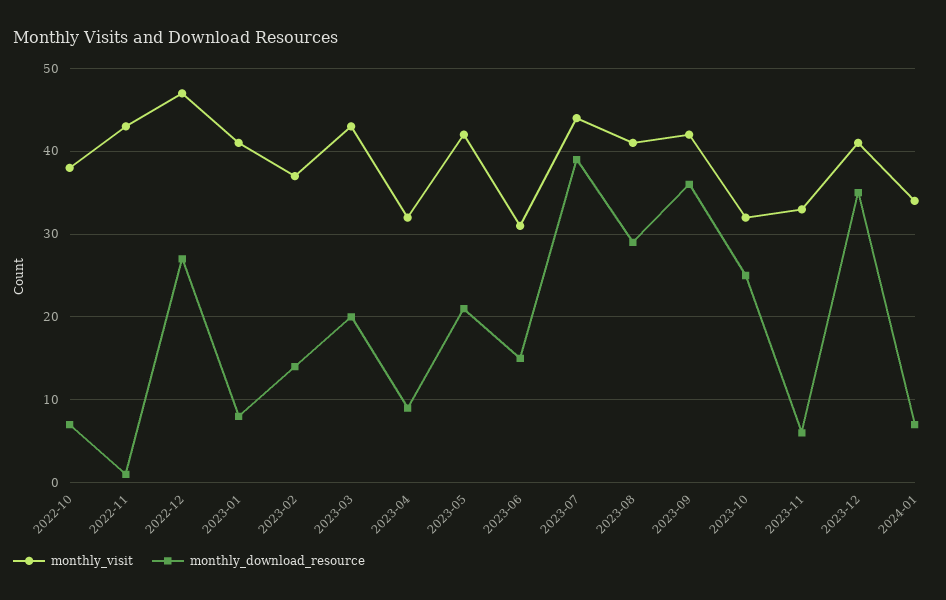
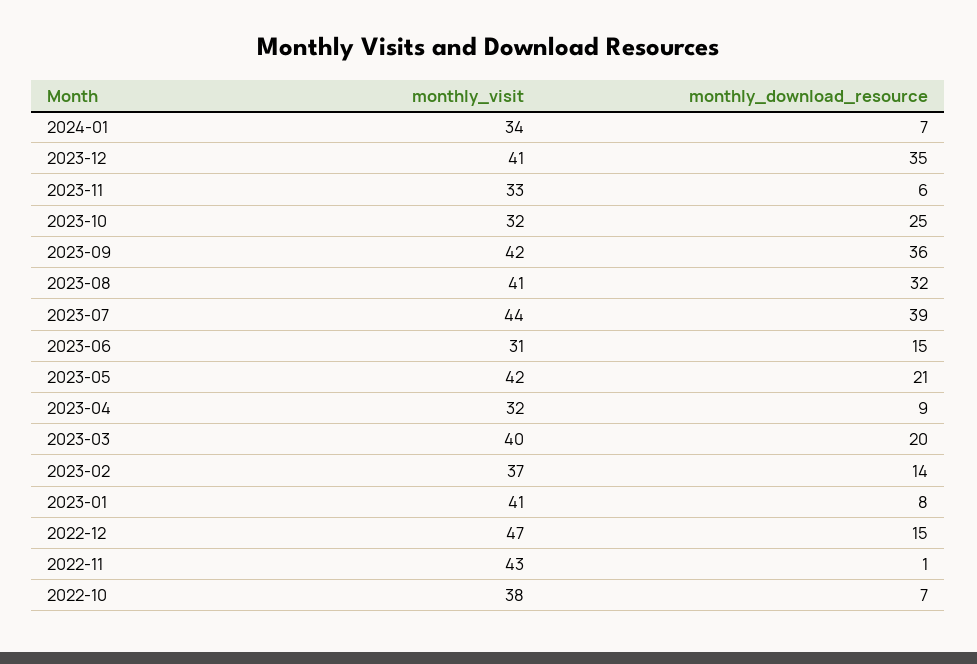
monthly_download_resource, 2022-12: 27 -> 15
monthly_visit, 2023-03: 43 -> 40
monthly_download_resource, 2023-08: 29 -> 32

